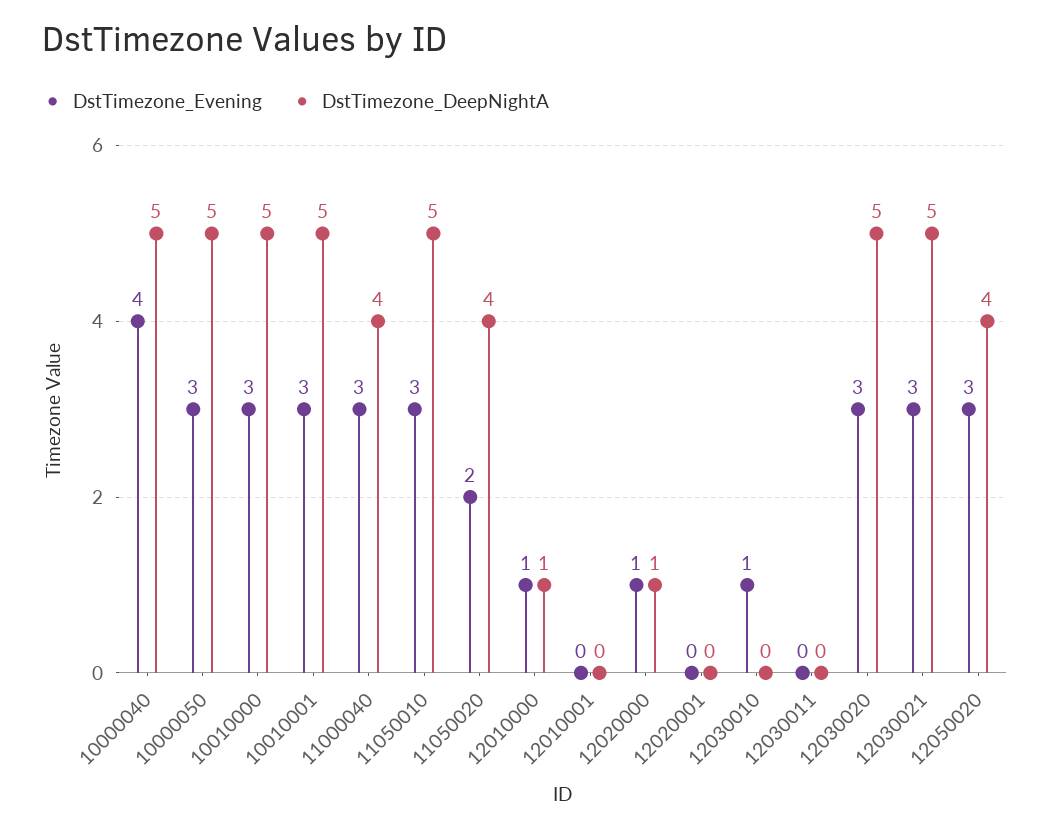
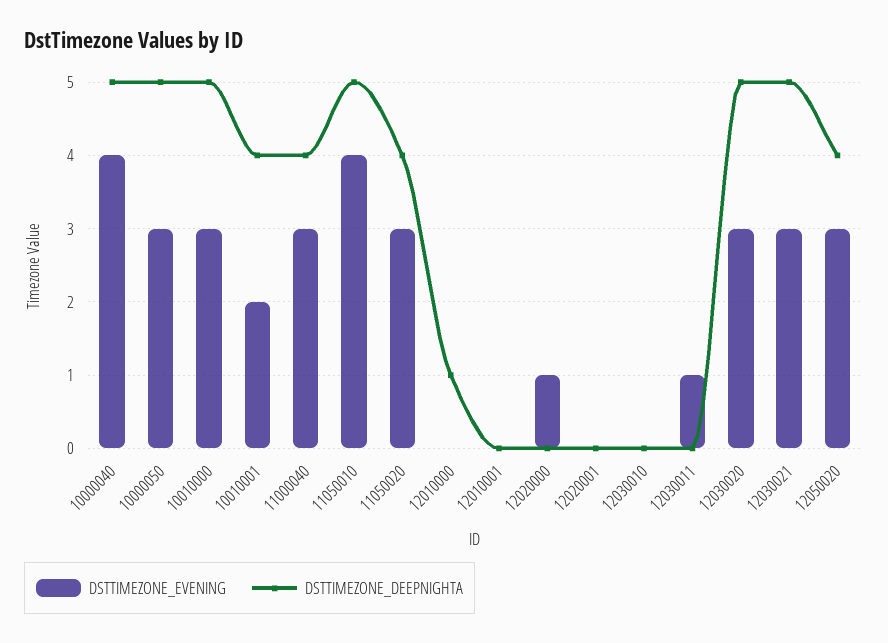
DstTimezone_Evening, 10010001: 3 -> 2
DstTimezone_DeepNightA, 10010001: 5 -> 4
DstTimezone_Evening, 11050010: 3 -> 4
DstTimezone_Evening, 11050020: 2 -> 3
DstTimezone_Evening, 12010000: 1 -> 0
DstTimezone_DeepNightA, 12020000: 1 -> 0
DstTimezone_Evening, 12030010: 1 -> 0
DstTimezone_Evening, 12030011: 0 -> 1

